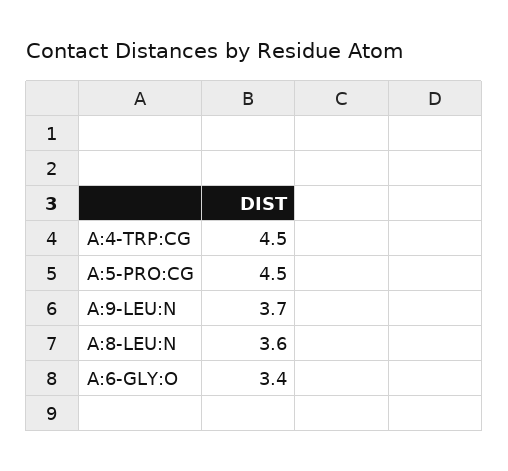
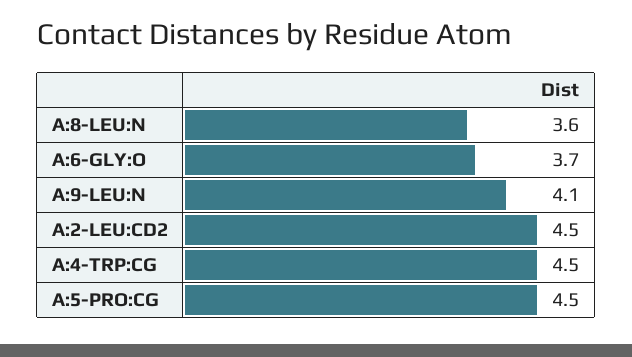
A:9-LEU:N: 3.7 -> 4.1
A:6-GLY:O: 3.4 -> 3.7
A:2-LEU:CD2: none -> 4.5

